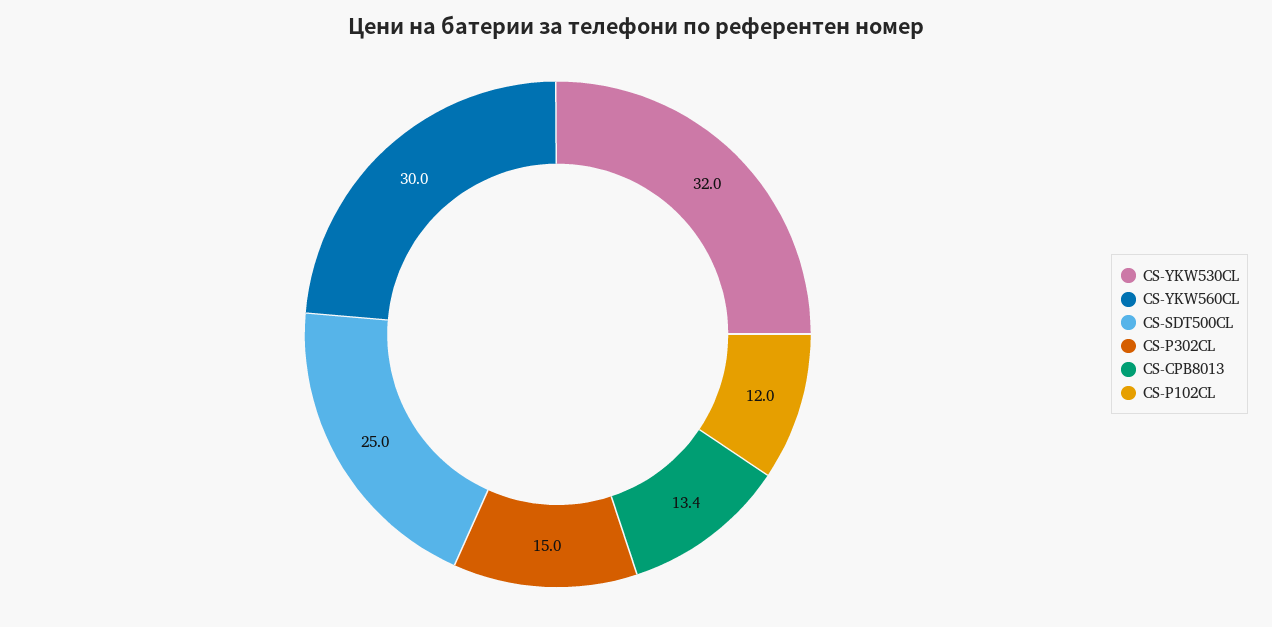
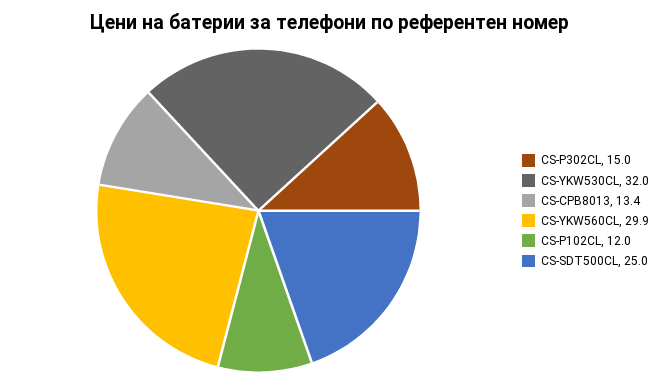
CS-YKW560CL: 30 -> 29.9

